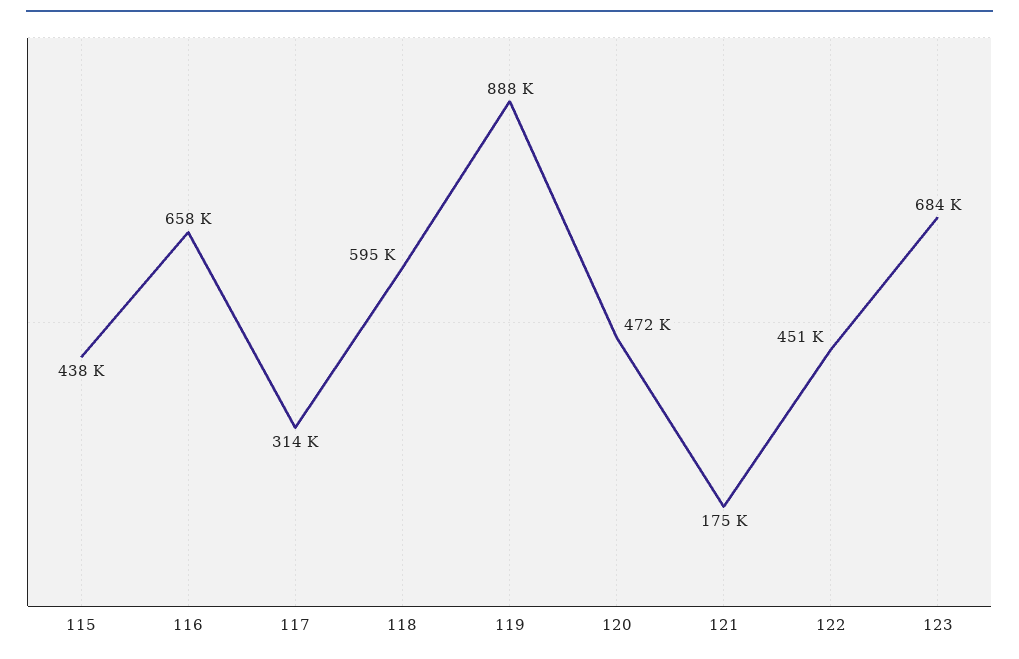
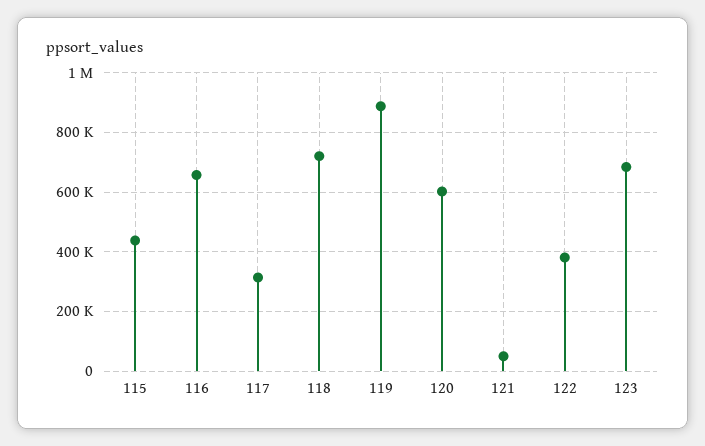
118: 595000 -> 725000
120: 472000 -> 600000
121: 175000 -> 50000
122: 451000 -> 375000

